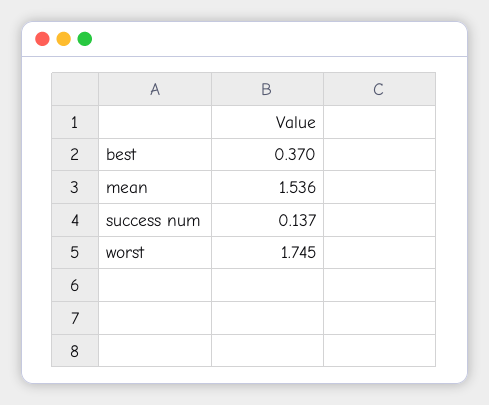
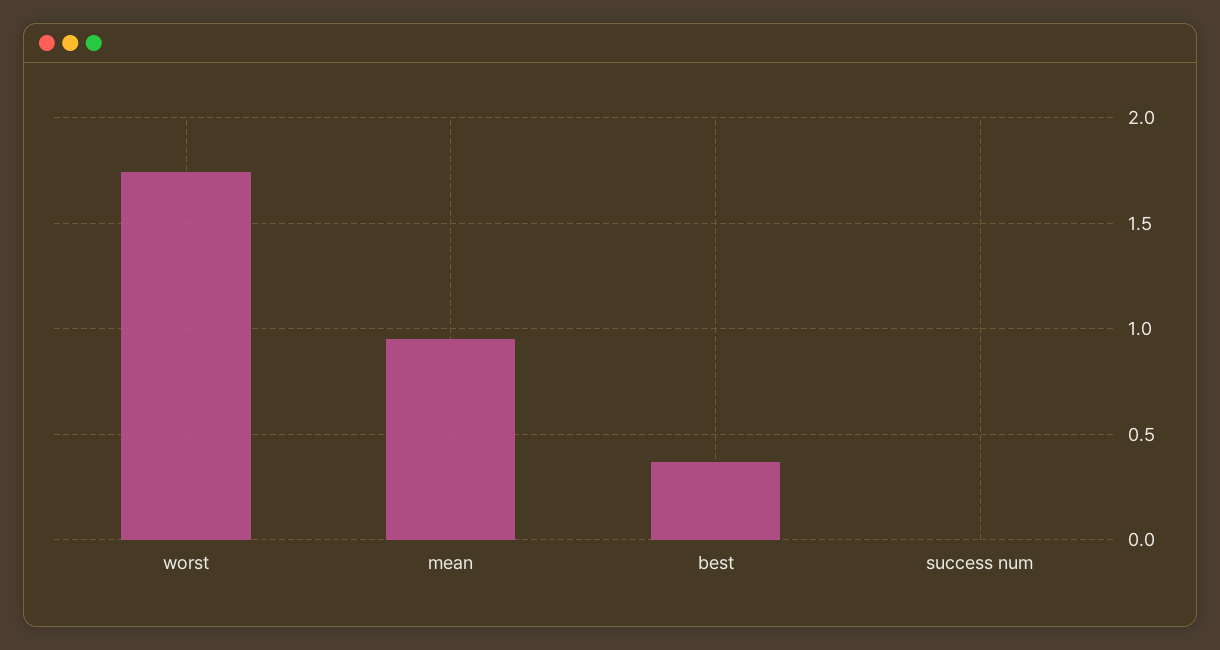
mean: 1.536 -> 0.95
success num: 0.137 -> 0

